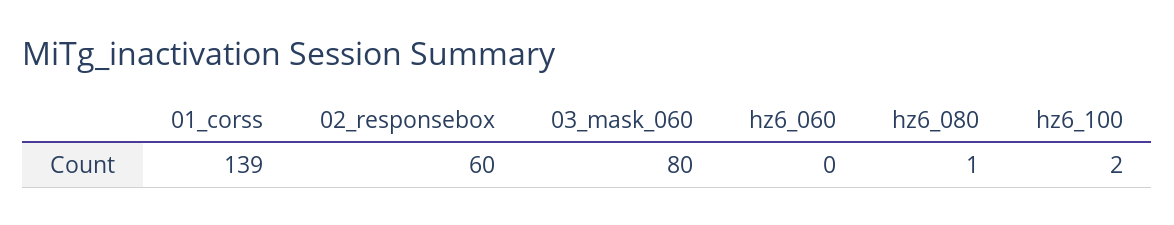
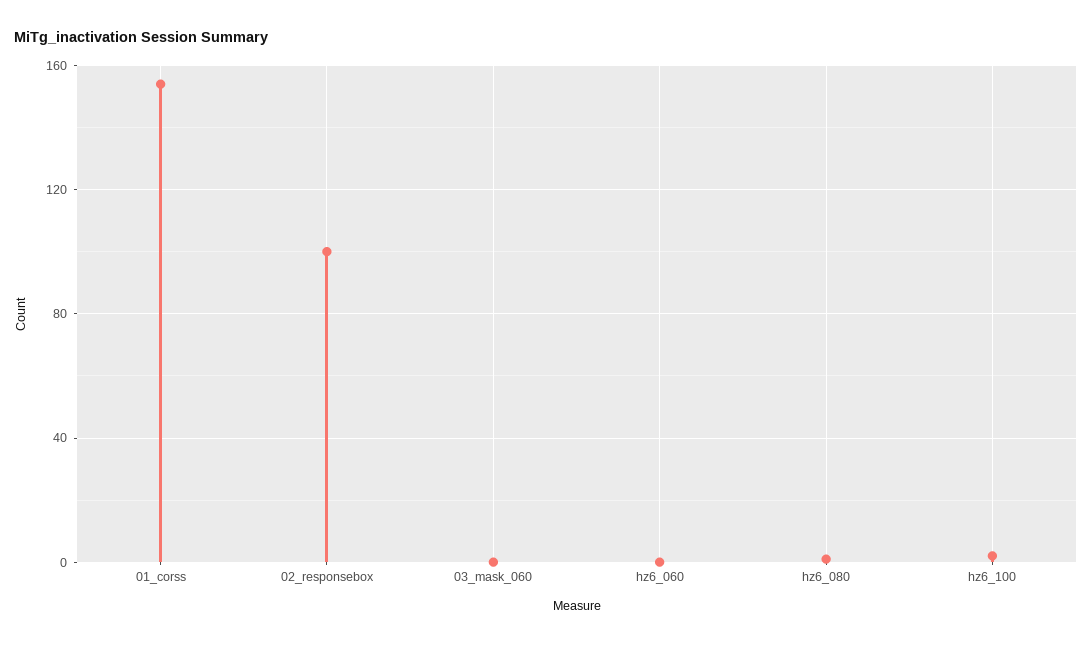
01_corss: 139 -> 155
02_responsebox: 60 -> 100
03_mask_060: 80 -> 0

